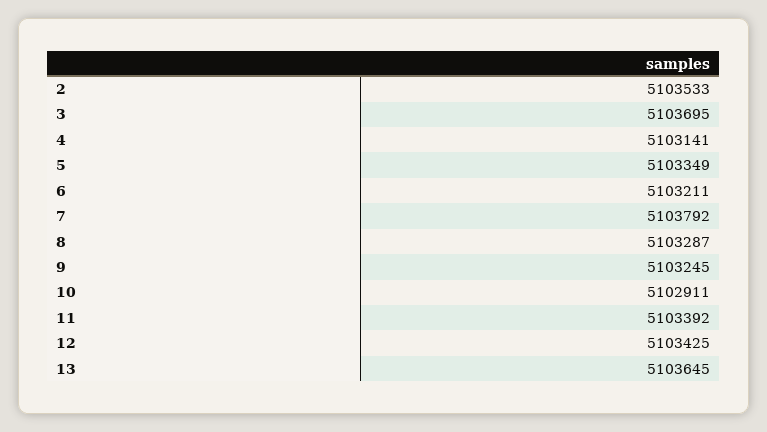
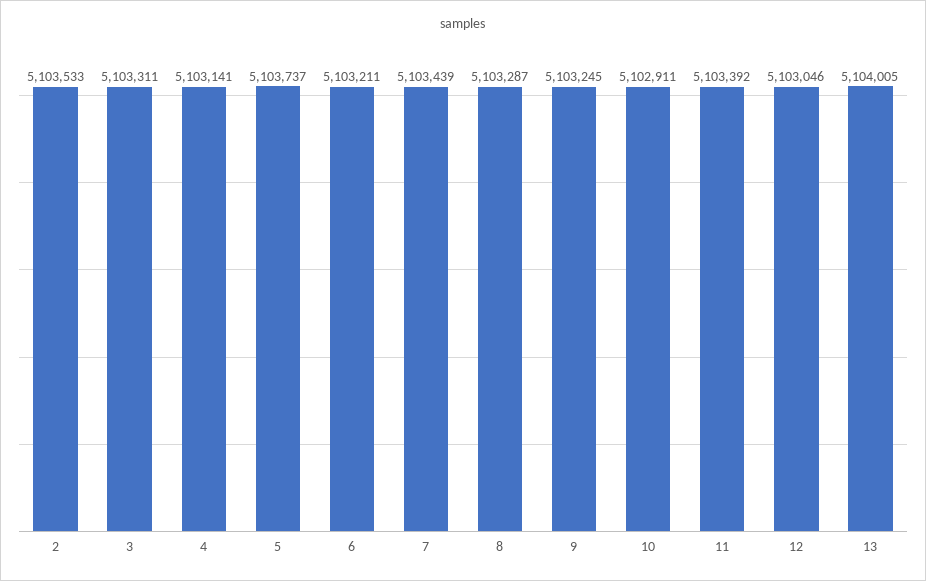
3: 5103695 -> 5103311
5: 5103349 -> 5103737
7: 5103792 -> 5103439
12: 5103425 -> 5103046
13: 5103645 -> 5104005

